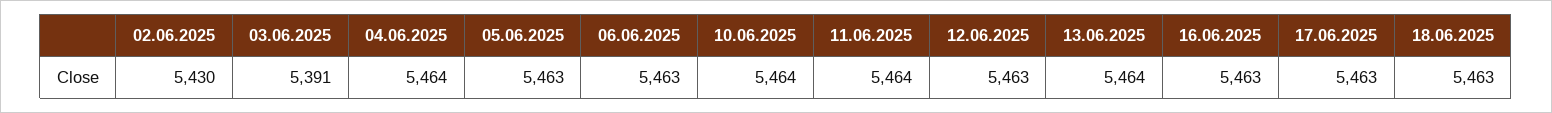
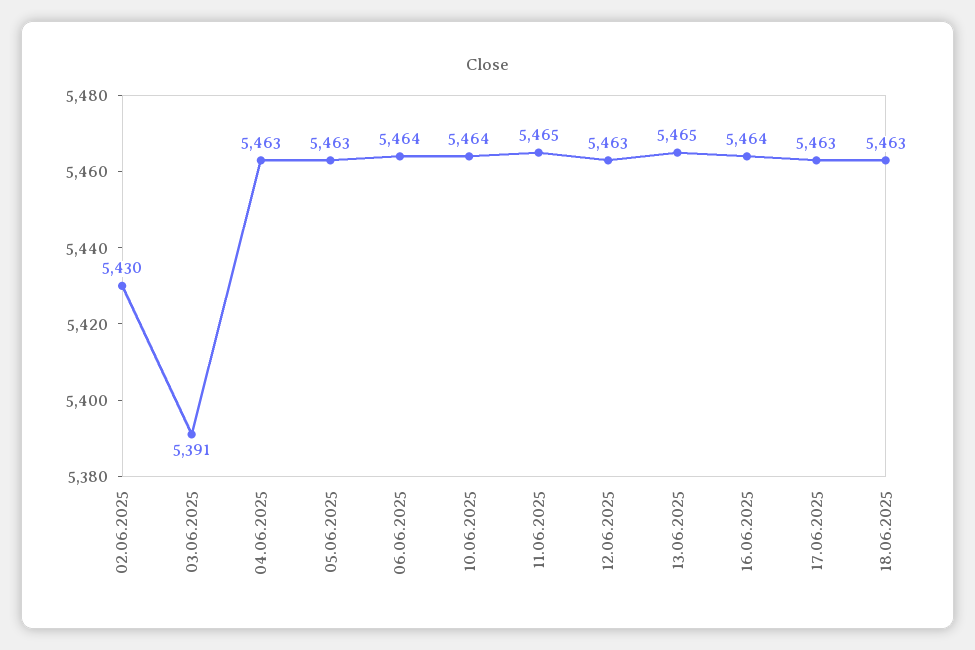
04.06.2025: 5464 -> 5463
06.06.2025: 5463 -> 5464
11.06.2025: 5464 -> 5465
13.06.2025: 5464 -> 5465
16.06.2025: 5463 -> 5464

